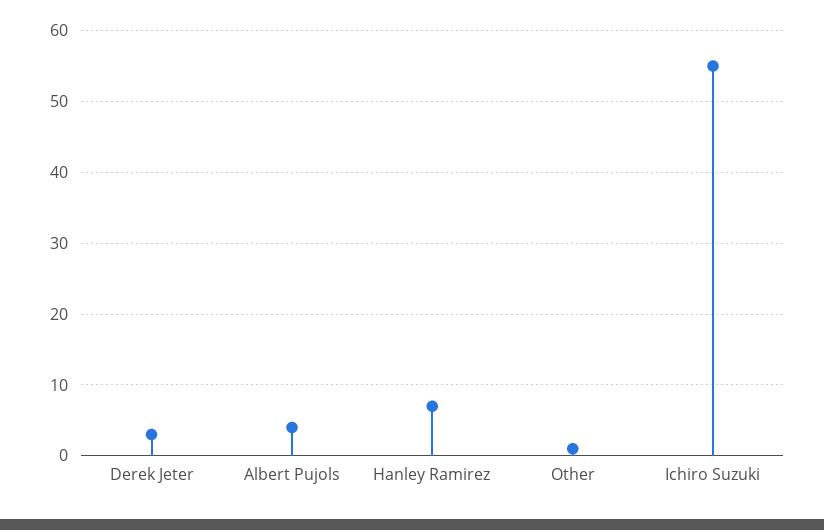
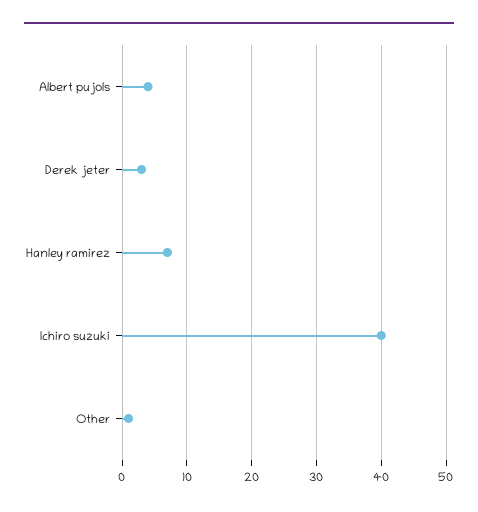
Ichiro Suzuki: 55 -> 40

